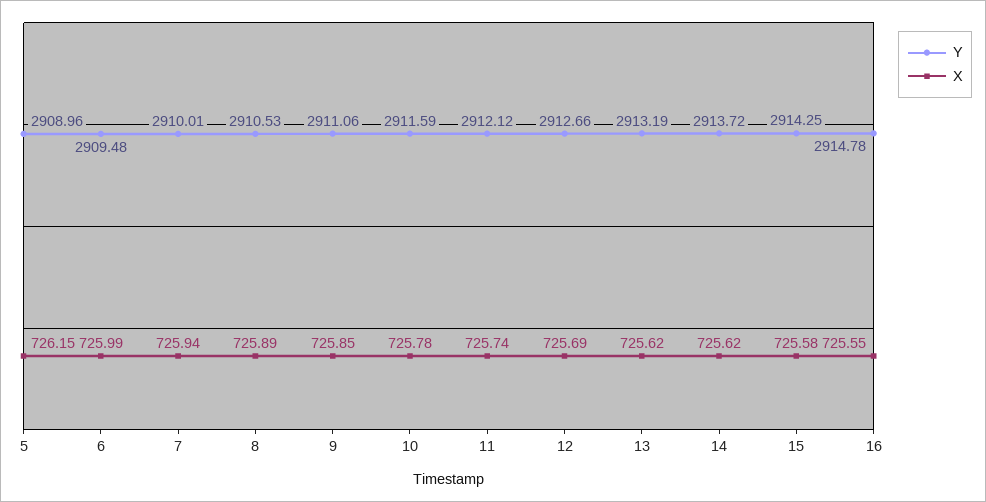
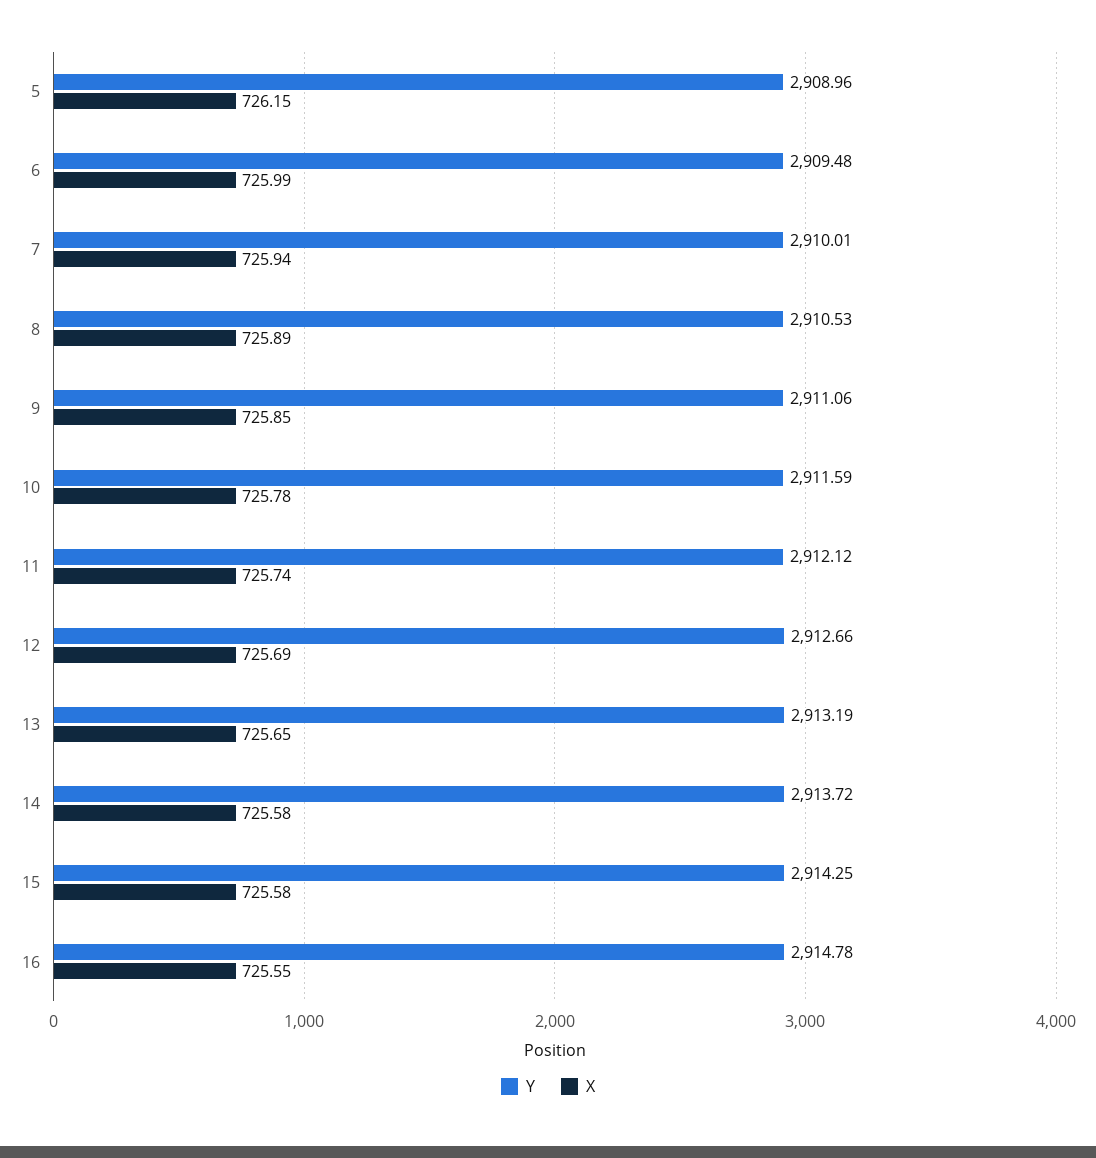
X, 13: 725.62 -> 725.65
X, 14: 725.62 -> 725.58

